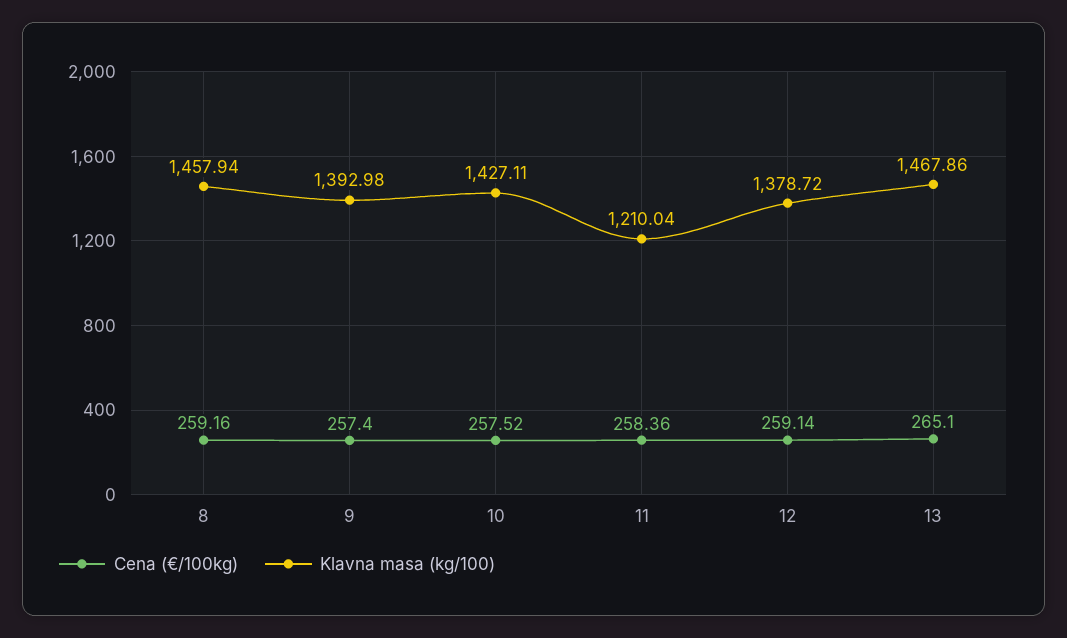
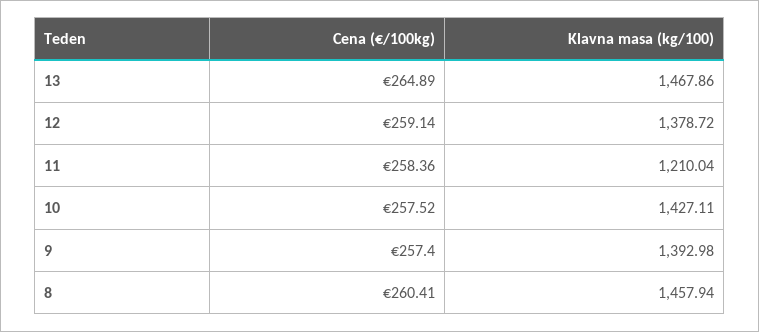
Cena (€/100kg), 8: 259.16 -> 260.41
Cena (€/100kg), 13: 265.1 -> 264.89

